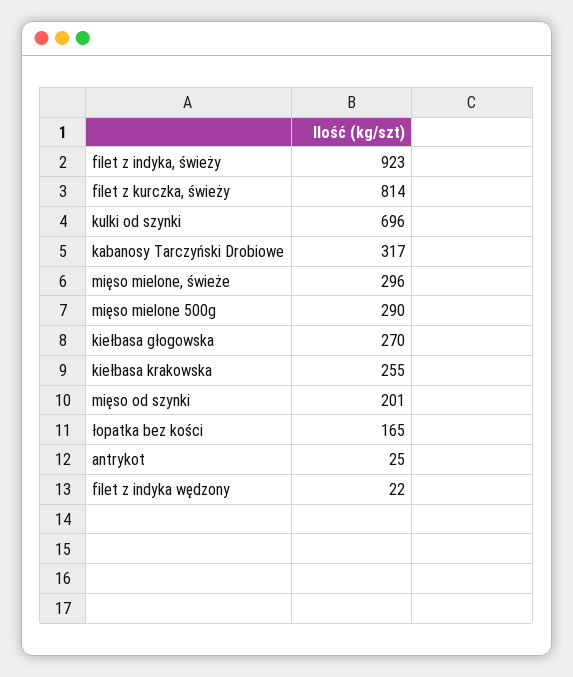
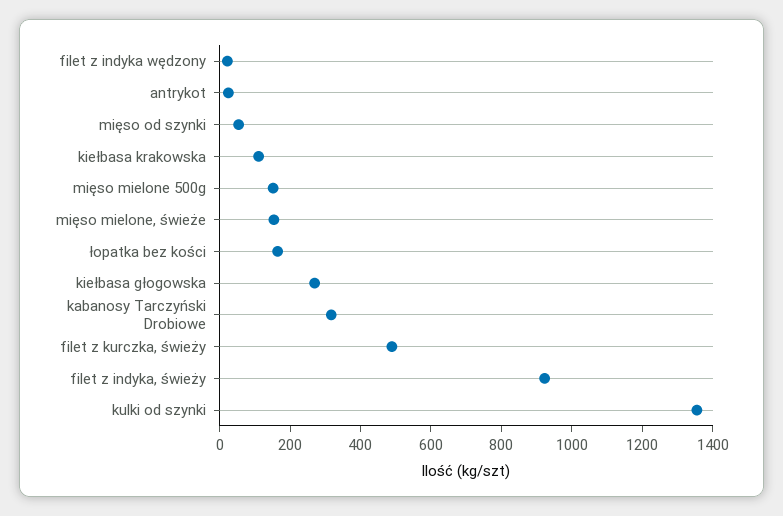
filet z kurczka, świeży: 814 -> 500
kulki od szynki: 696 -> 1350
mięso mielone, świeże: 296 -> 150
mięso mielone 500g: 290 -> 150
kiełbasa krakowska: 255 -> 100
mięso od szynki: 201 -> 50

